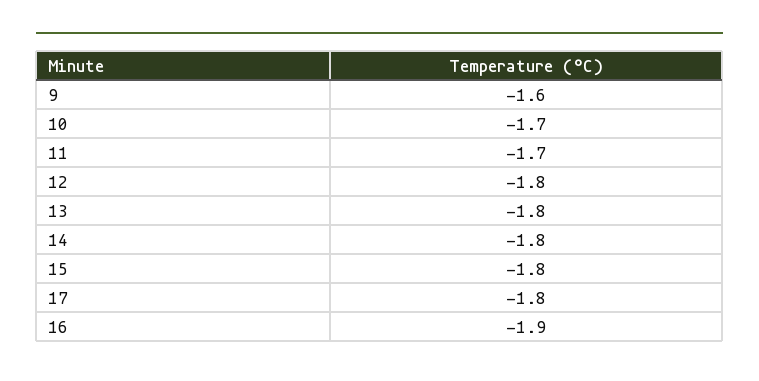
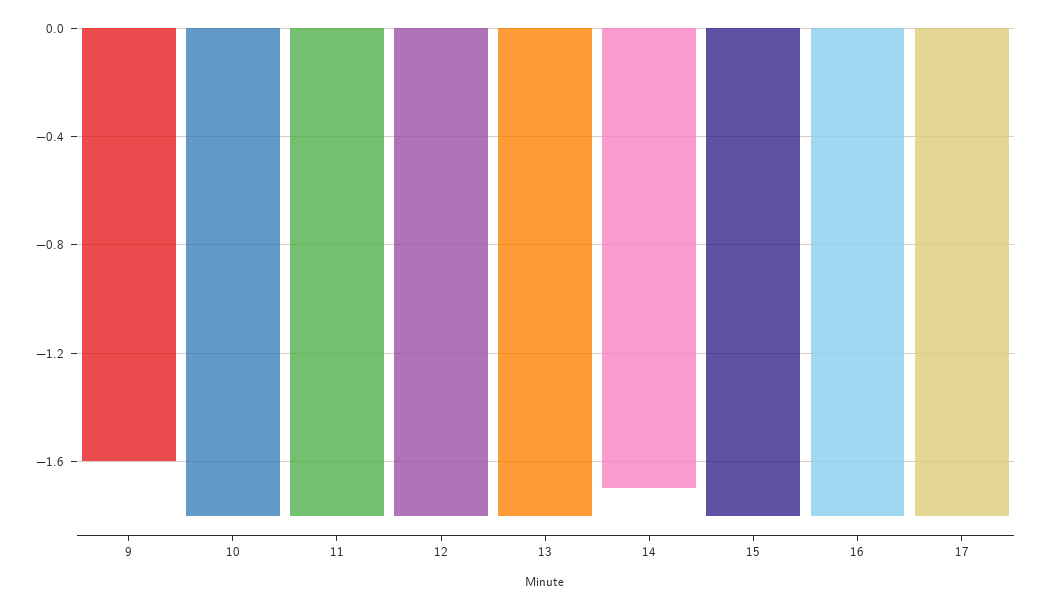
10: -1.7 -> -1.8
11: -1.7 -> -1.8
14: -1.8 -> -1.7
16: -1.9 -> -1.8

